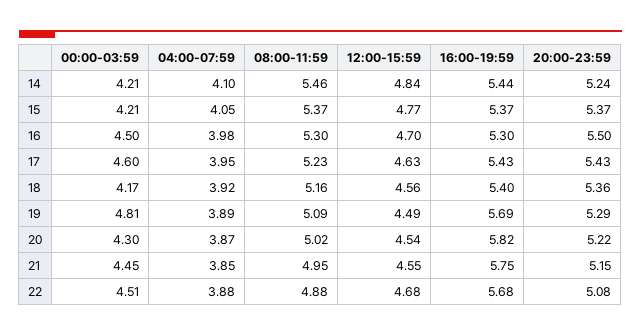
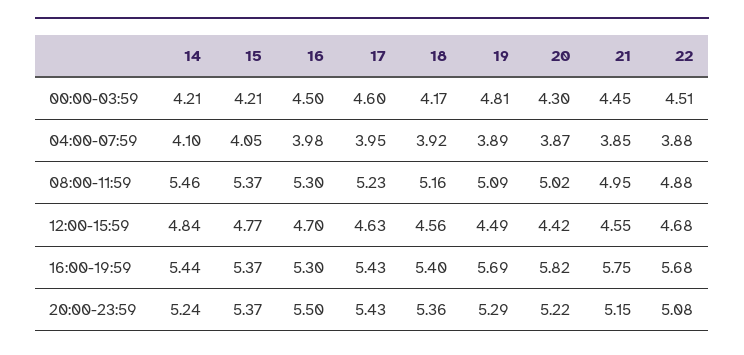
12:00-15:59, 20: 4.54 -> 4.42

